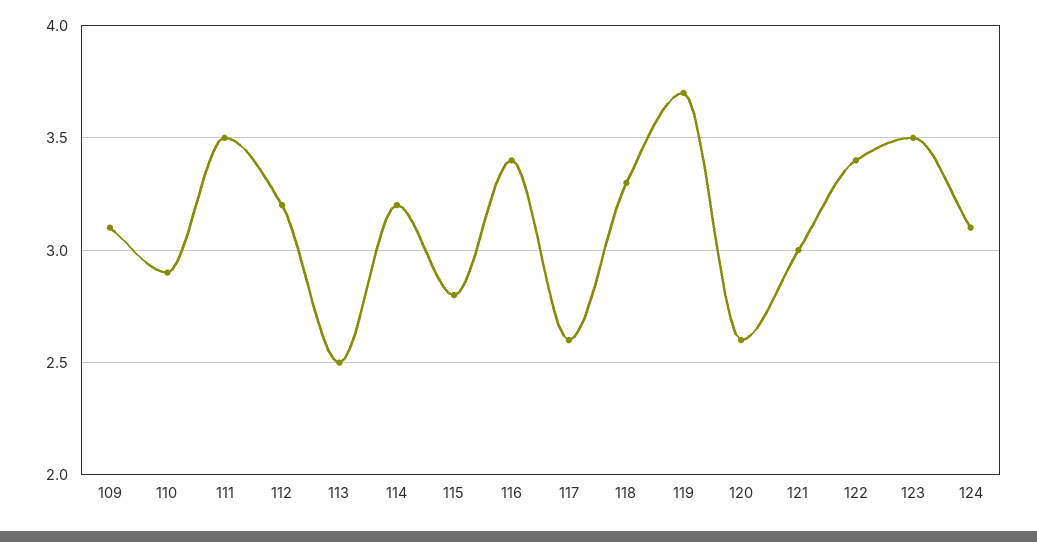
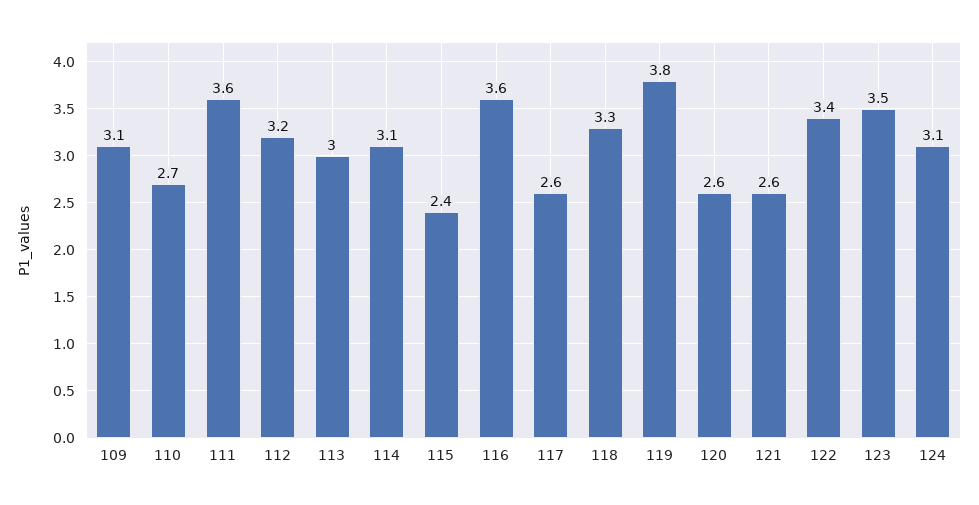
110: 2.9 -> 2.7
111: 3.5 -> 3.6
113: 2.5 -> 3
114: 3.2 -> 3.1
115: 2.8 -> 2.4
116: 3.4 -> 3.6
119: 3.7 -> 3.8
121: 3 -> 2.6

